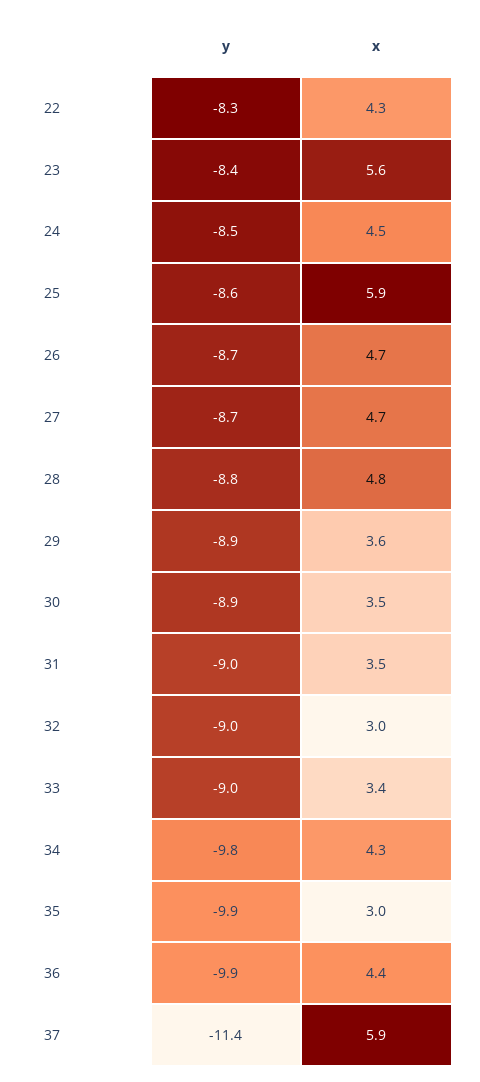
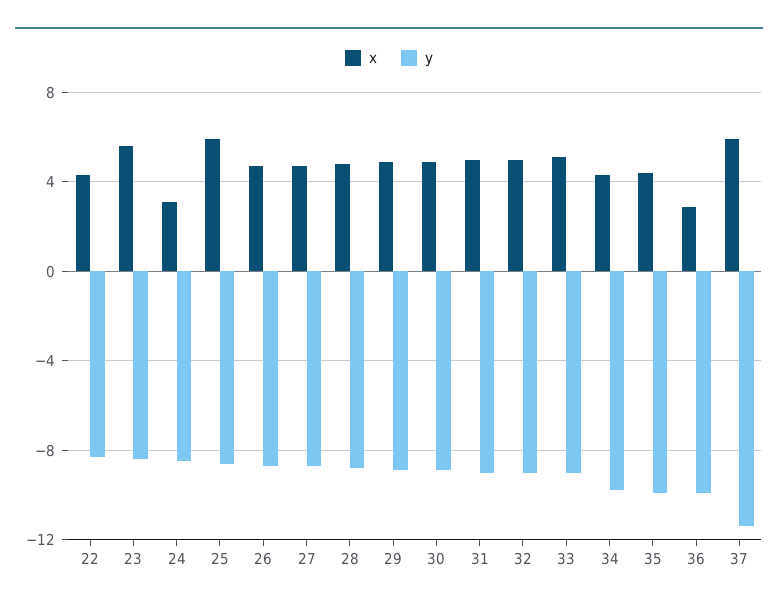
x, 24: 4.5 -> 3
x, 29: 3.6 -> 5
x, 30: 3.5 -> 5
x, 31: 3.5 -> 5
x, 32: 3 -> 5
x, 33: 3.4 -> 5
x, 35: 3 -> 4.5
x, 36: 4.4 -> 3

